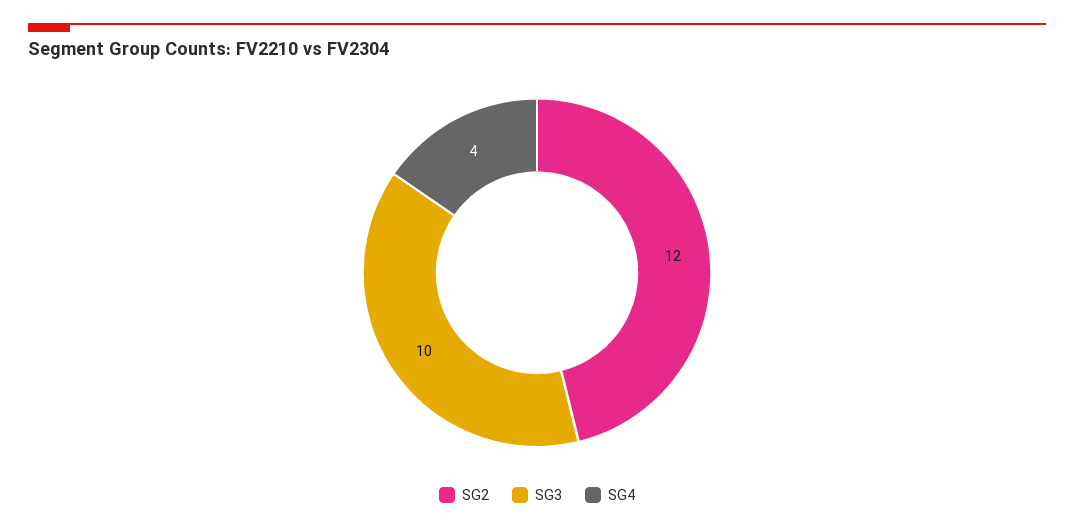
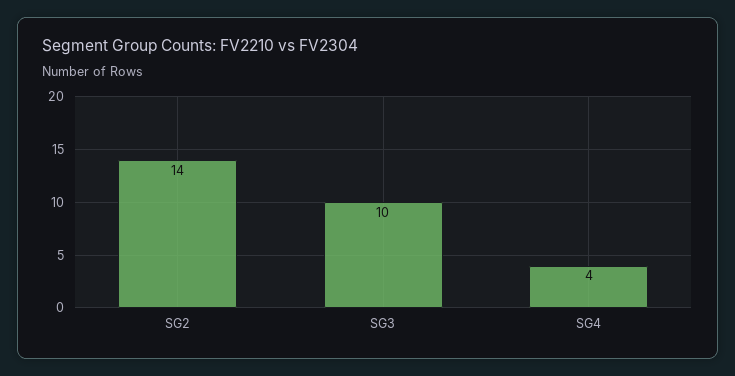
SG2: 12 -> 14

